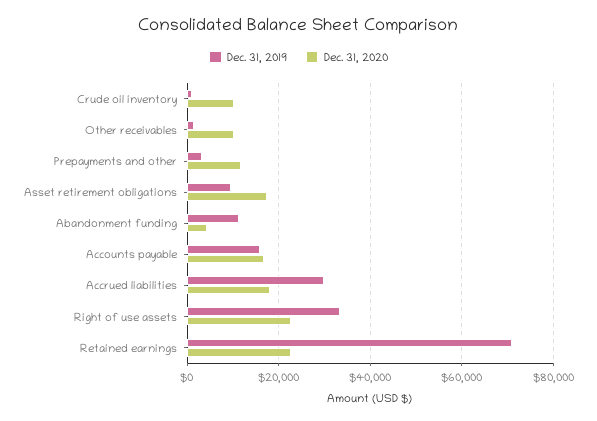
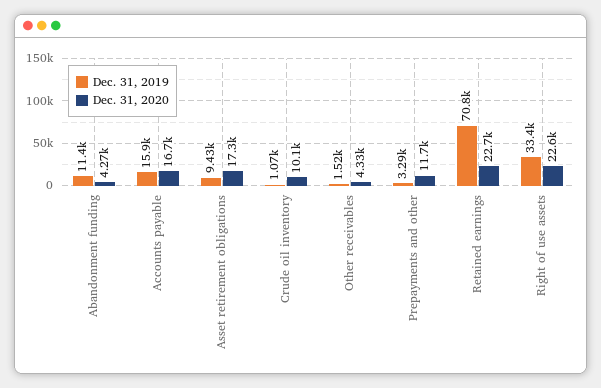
Dec. 31, 2020, Other receivables: 10000 -> 4330
Dec. 31, 2019, Accrued liabilities: 30000 -> none
Dec. 31, 2020, Accrued liabilities: 18000 -> none

